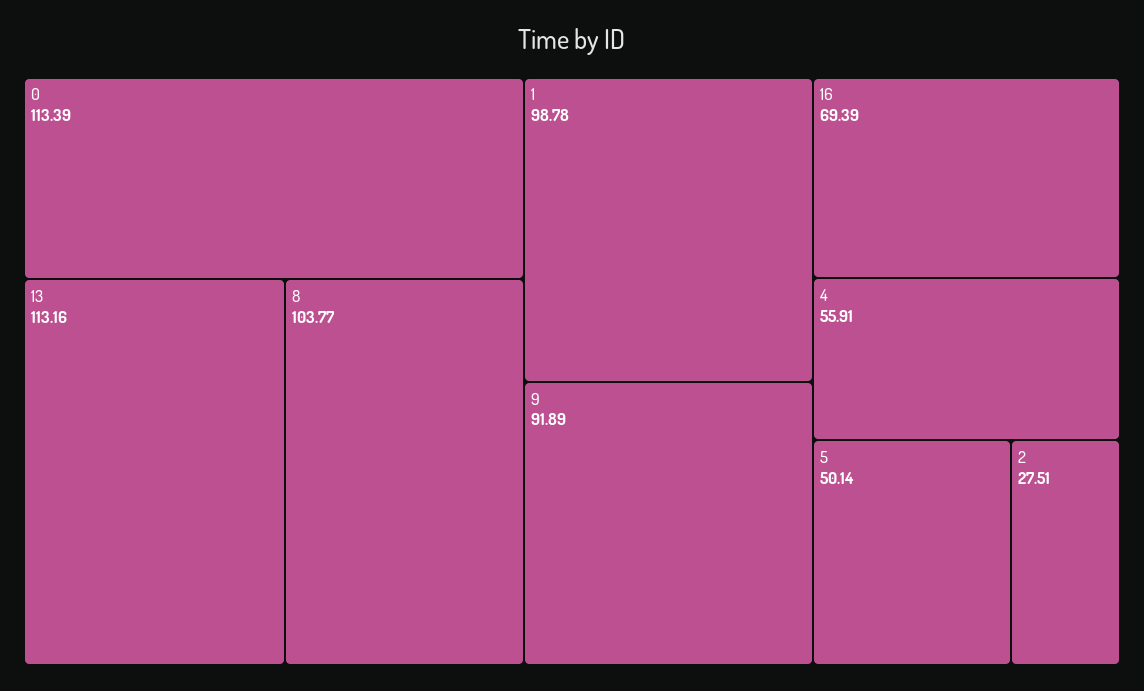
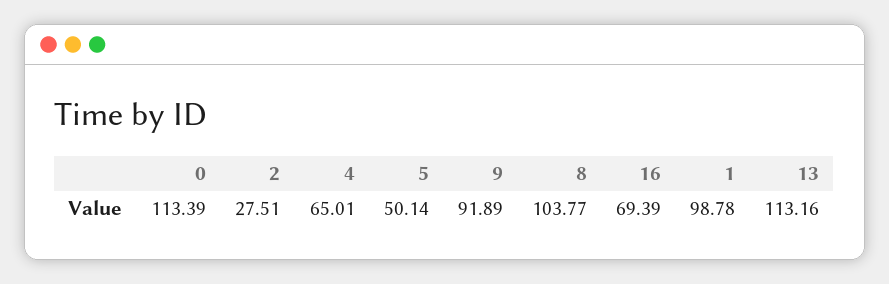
4: 55.91 -> 65.01

